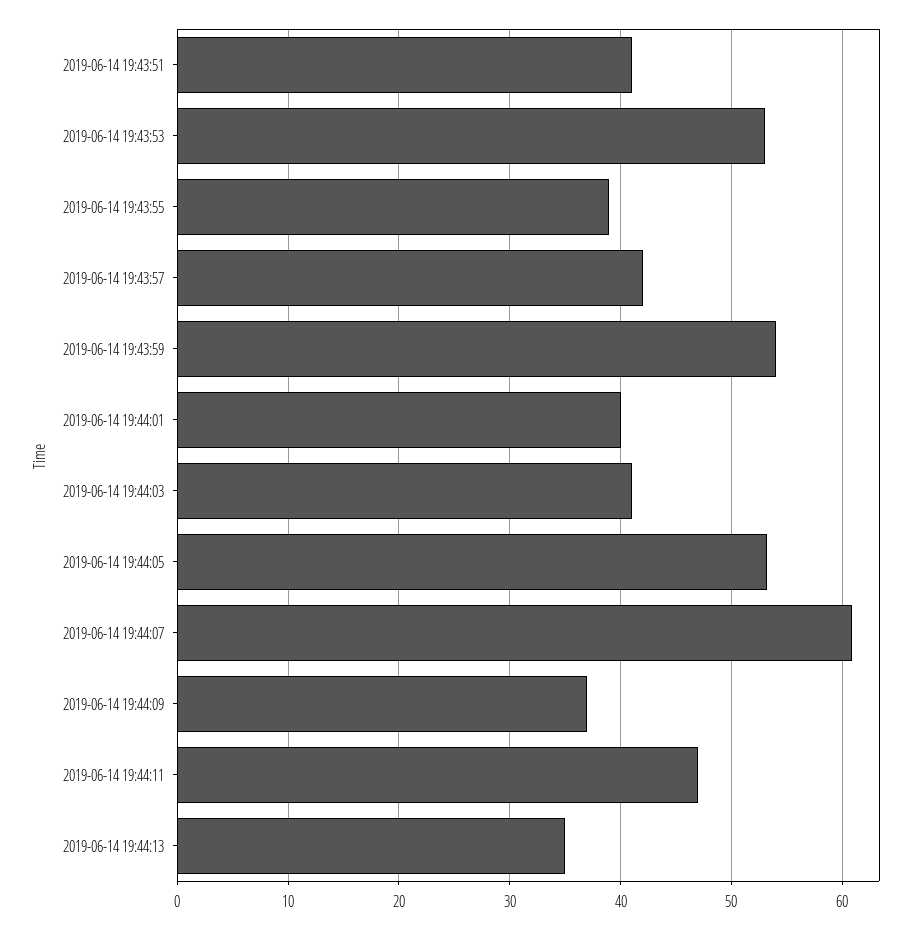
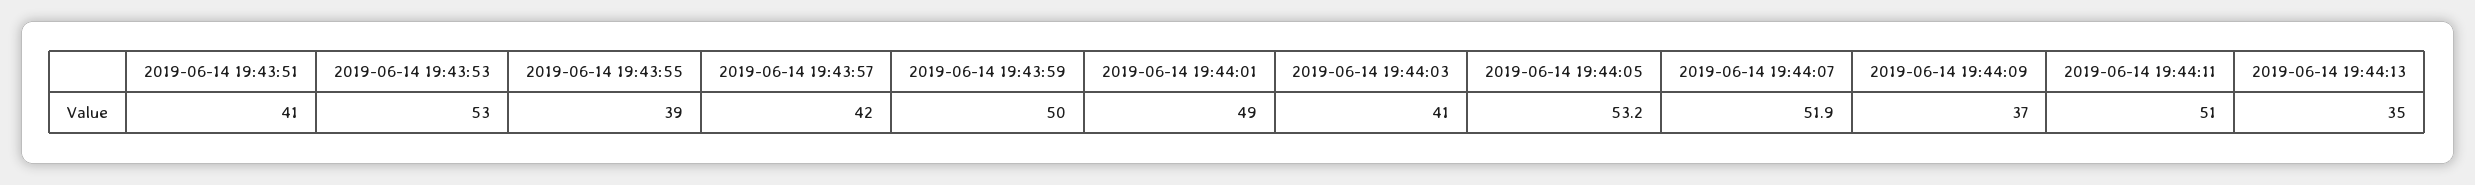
2019-06-14 19:43:59: 54 -> 50
2019-06-14 19:44:01: 40 -> 49
2019-06-14 19:44:07: 61 -> 51.9
2019-06-14 19:44:11: 47 -> 51

